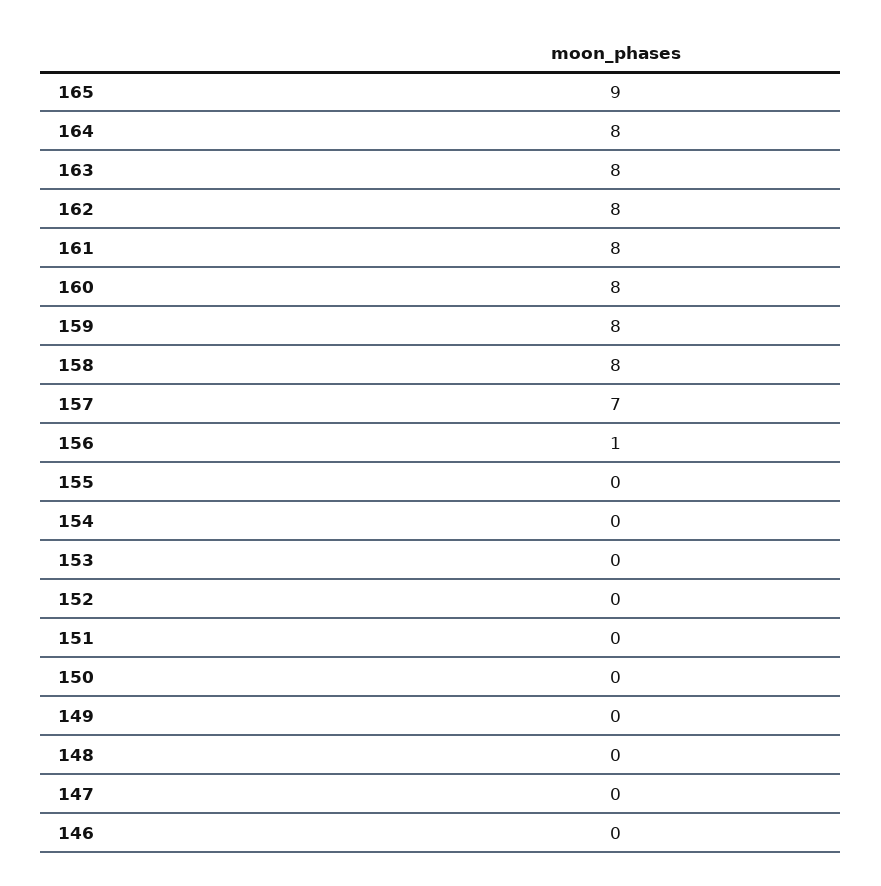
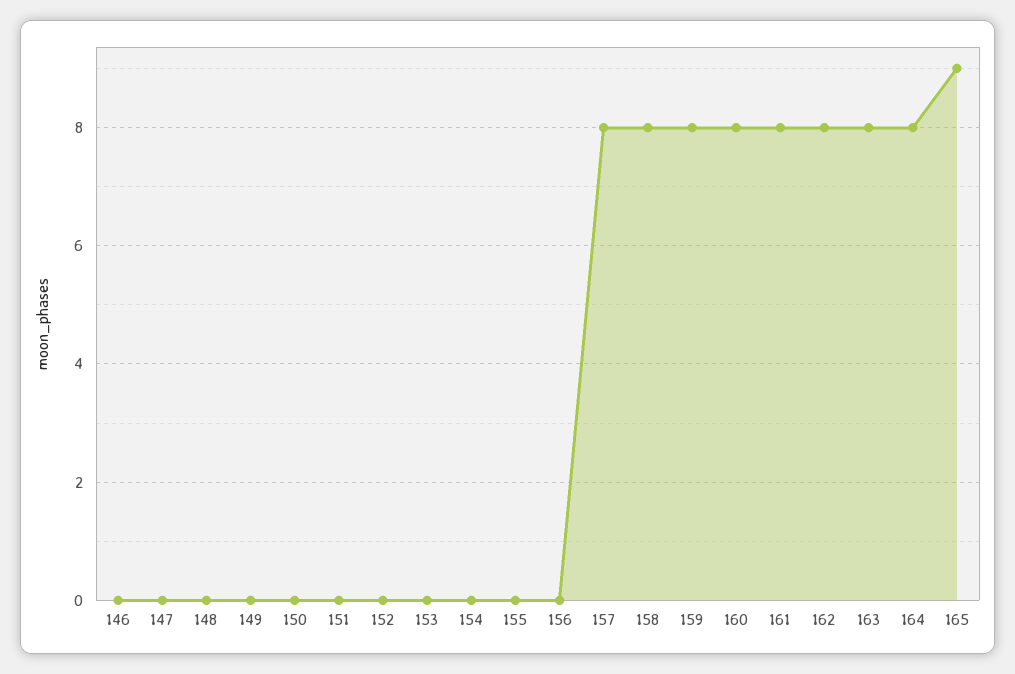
157: 7 -> 8
156: 1 -> 0

